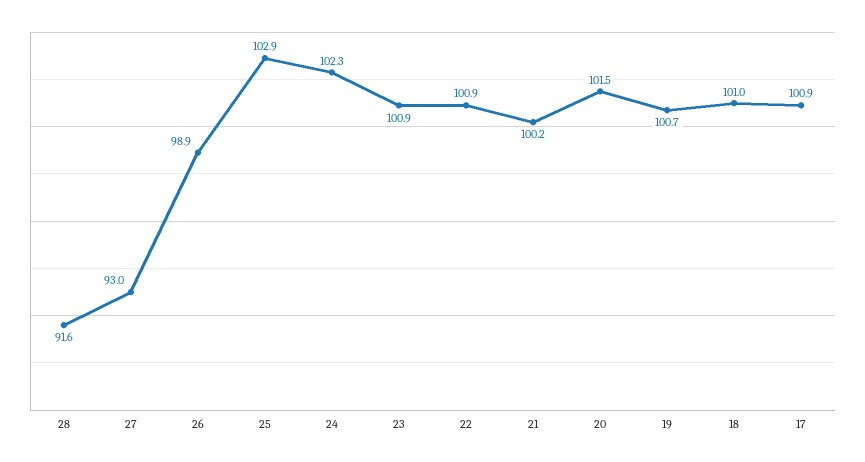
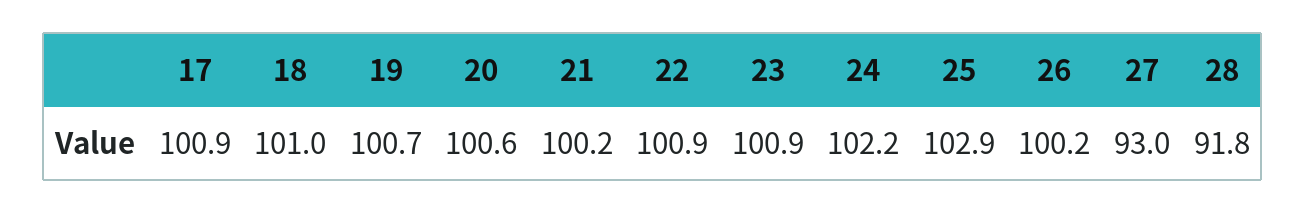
28: 91.6 -> 91.8
26: 98.9 -> 100.2
24: 102.3 -> 102.2
20: 101.5 -> 100.6

